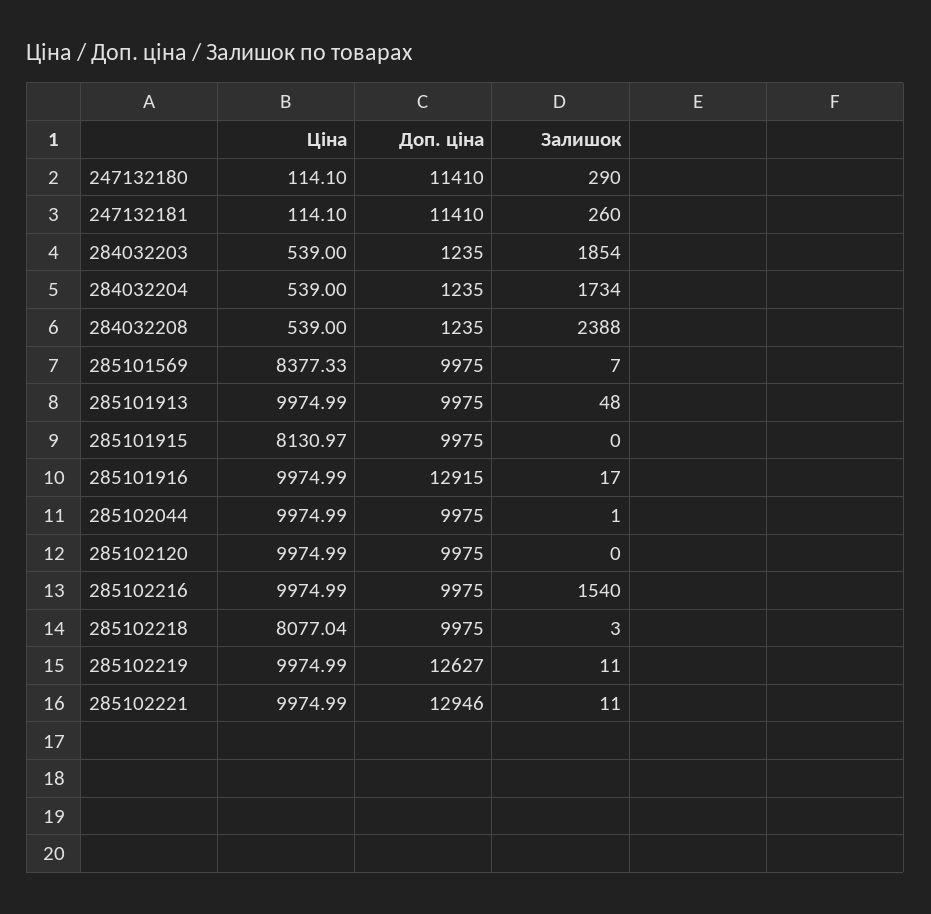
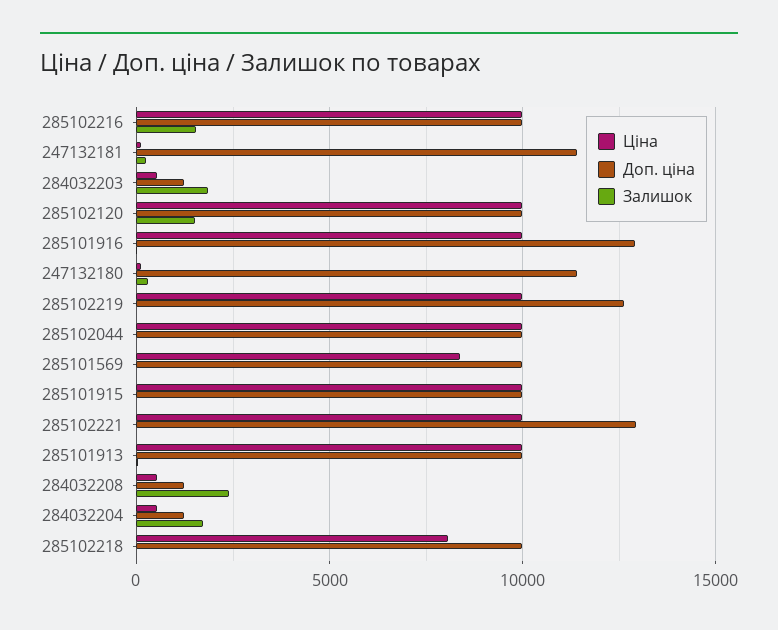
Ціна, 285101915: 8130.97 -> 10000
Залишок, 285102120: 0 -> 1500

